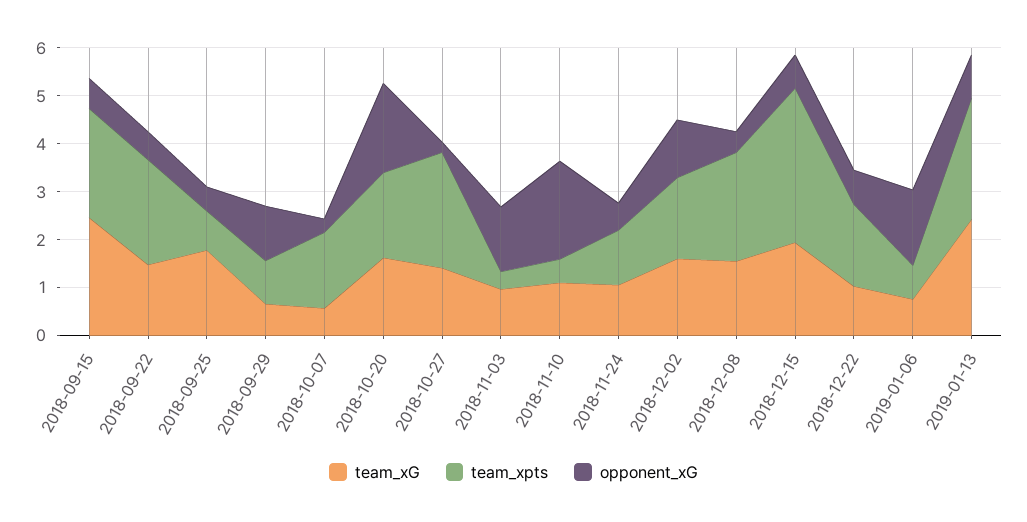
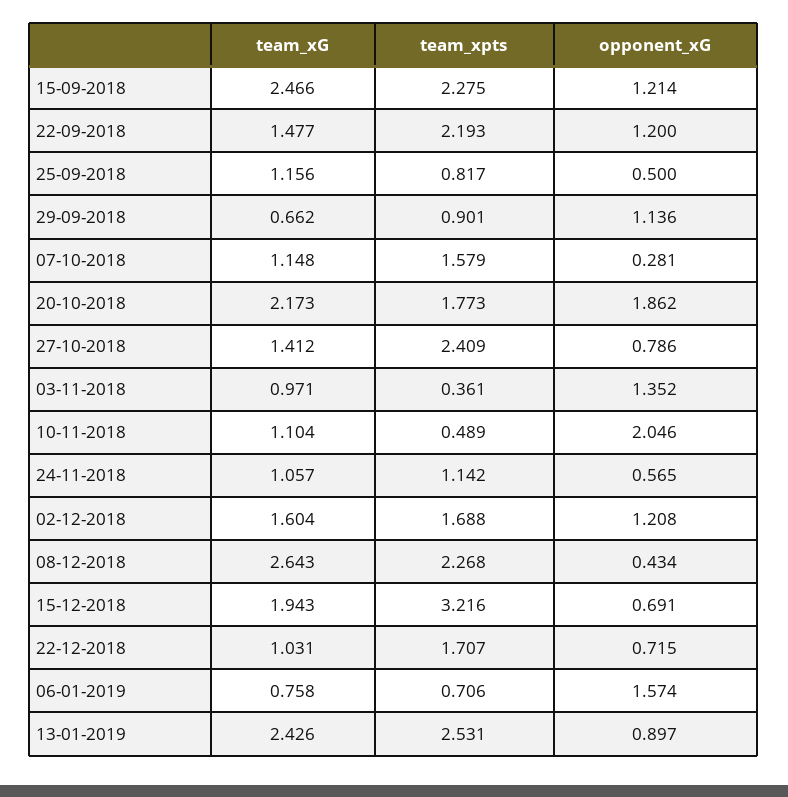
opponent_xG, 2018-09-15: 0.6 -> 1.214
opponent_xG, 2018-09-22: 0.6 -> 1.2
team_xG, 2018-09-25: 1.8 -> 1.156
team_xG, 2018-10-07: 0.6 -> 1.148
team_xG, 2018-10-20: 1.6 -> 2.173
opponent_xG, 2018-10-27: 0.2 -> 0.786
team_xG, 2018-12-08: 1.6 -> 2.643

